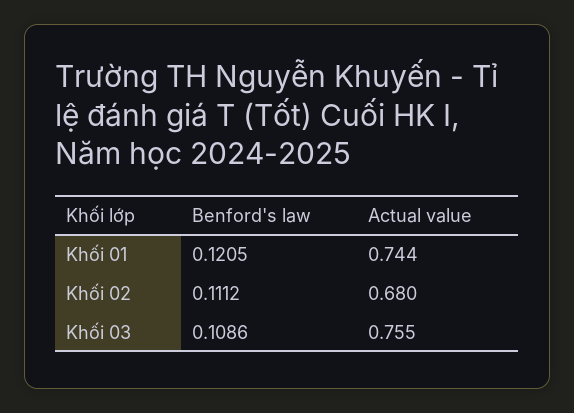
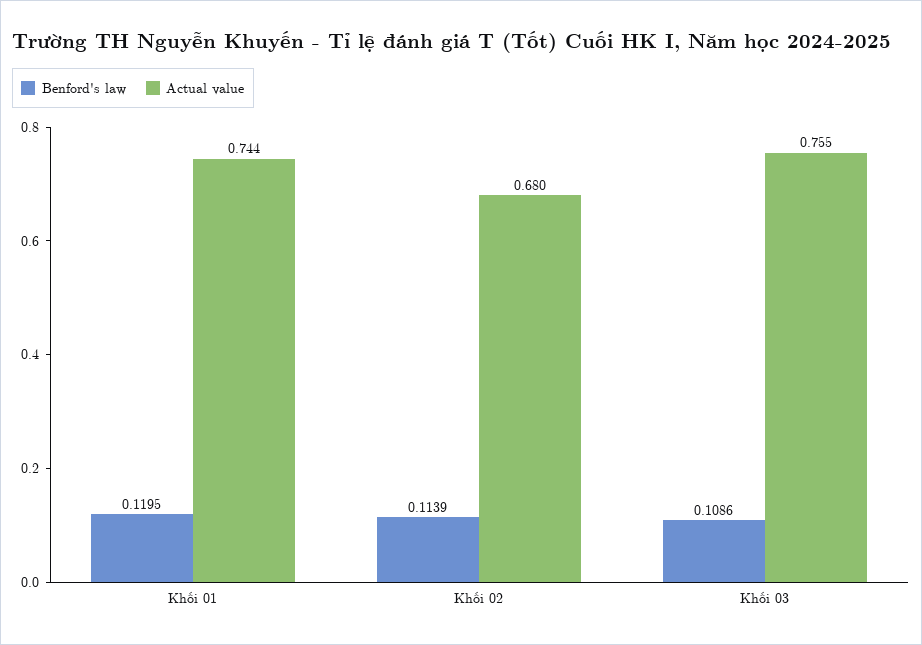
Benford's law, Khối 01: 0.1205 -> 0.1195
Benford's law, Khối 02: 0.1112 -> 0.1139

